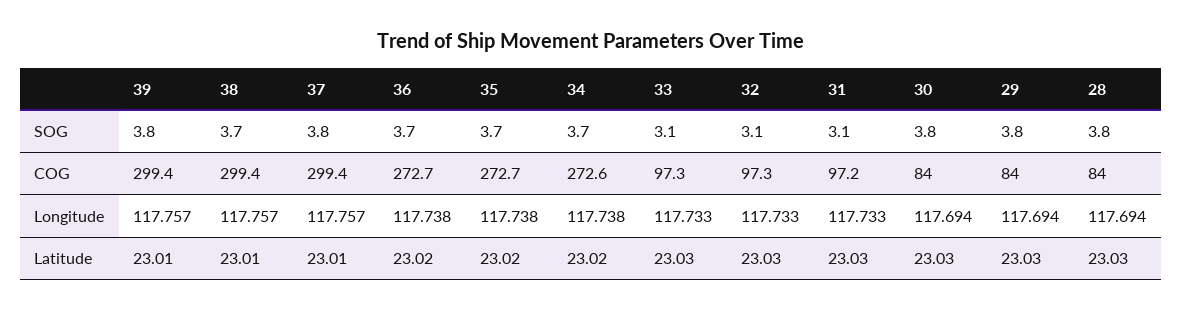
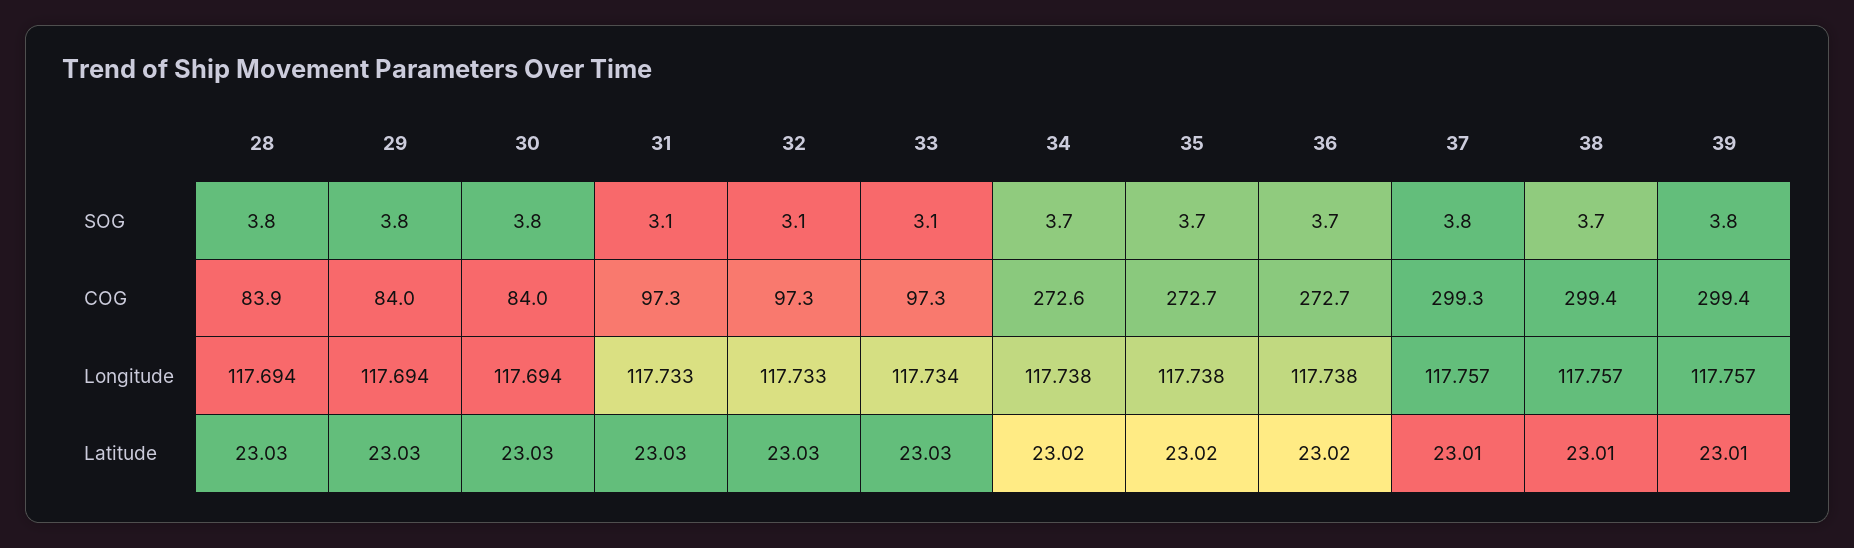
37, COG: 299.4 -> 299.3
31, COG: 97.2 -> 97.3
28, COG: 84 -> 83.9
33, Longitude: 117.733 -> 117.734

